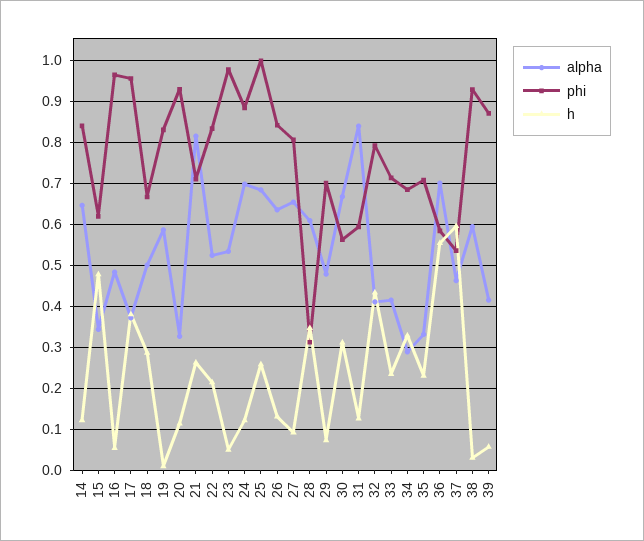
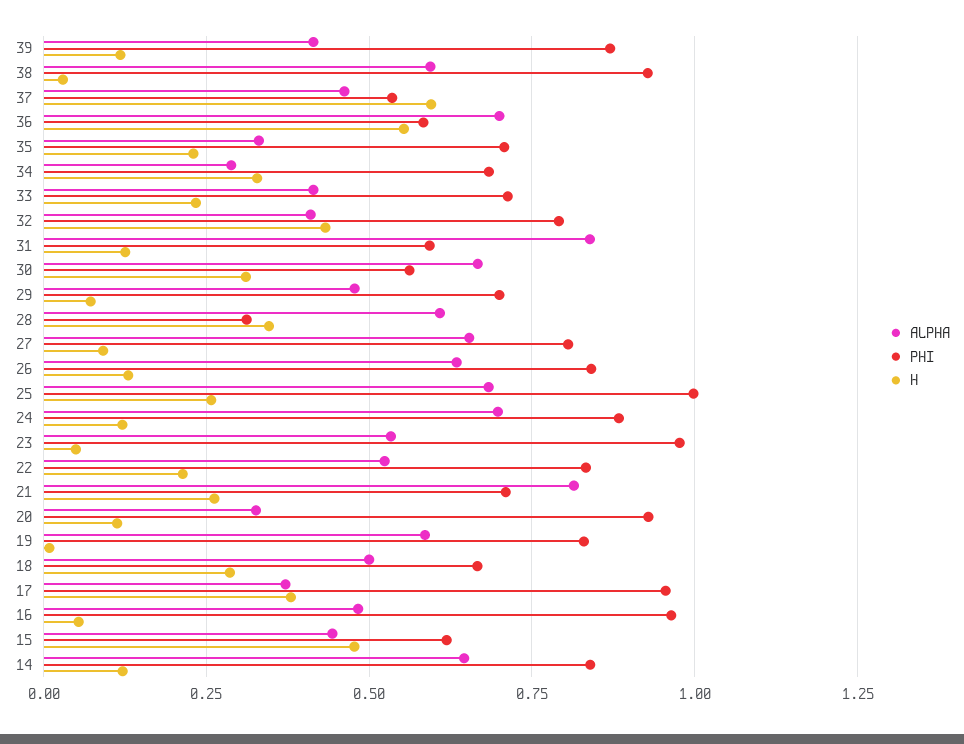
alpha, 15: 0.34 -> 0.45
h, 39: 0.06 -> 0.125

